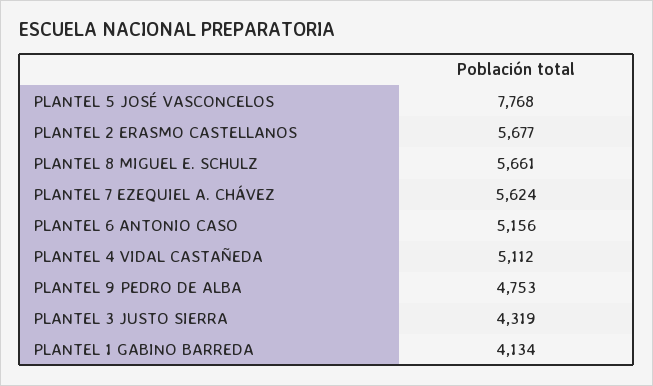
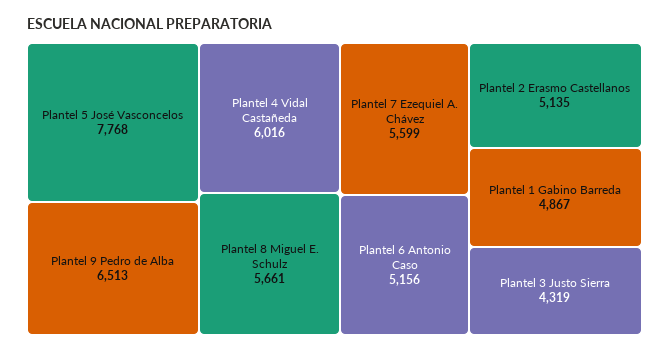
PLANTEL 2 ERASMO CASTELLANOS: 5677 -> 5135
PLANTEL 7 EZEQUIEL A. CHÁVEZ: 5624 -> 5599
PLANTEL 4 VIDAL CASTAÑEDA: 5112 -> 6016
PLANTEL 9 PEDRO DE ALBA: 4753 -> 6513
PLANTEL 1 GABINO BARREDA: 4134 -> 4867

